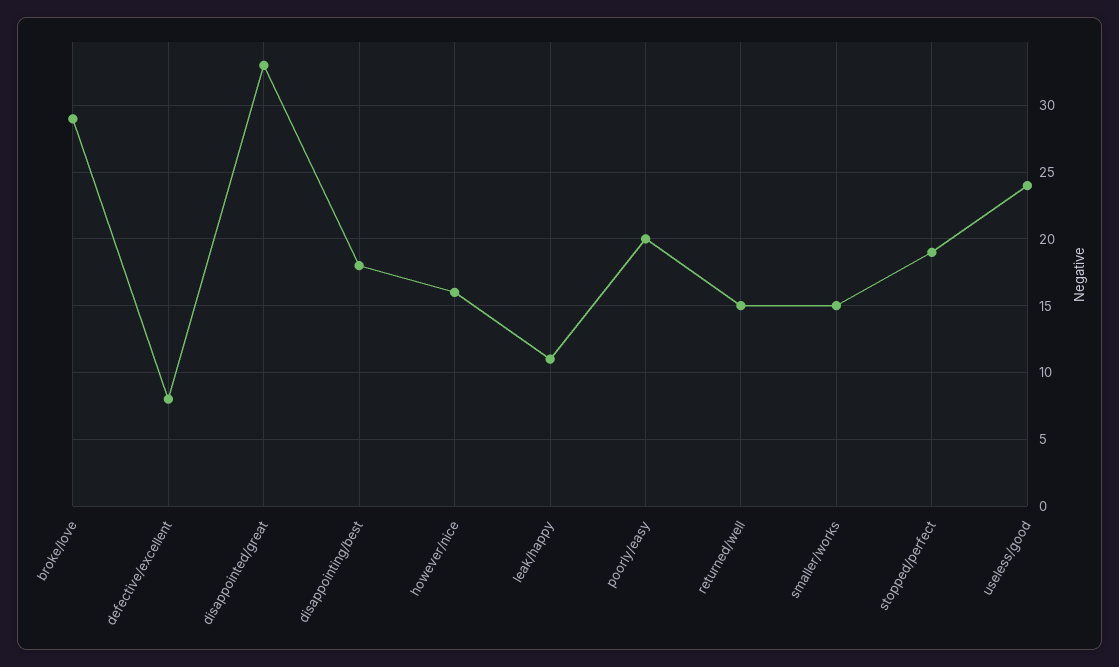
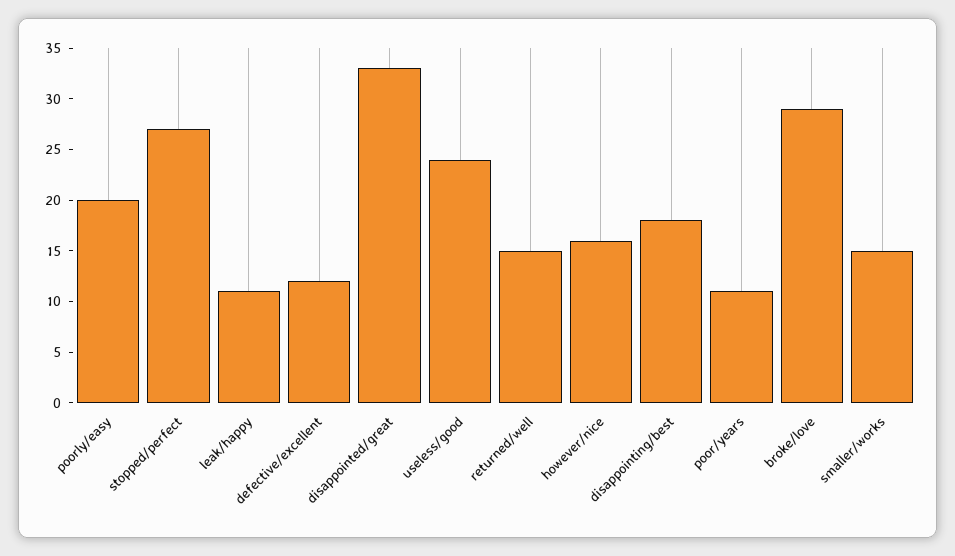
defective/excellent: 8 -> 12
stopped/perfect: 19 -> 27
poor/years: none -> 11

